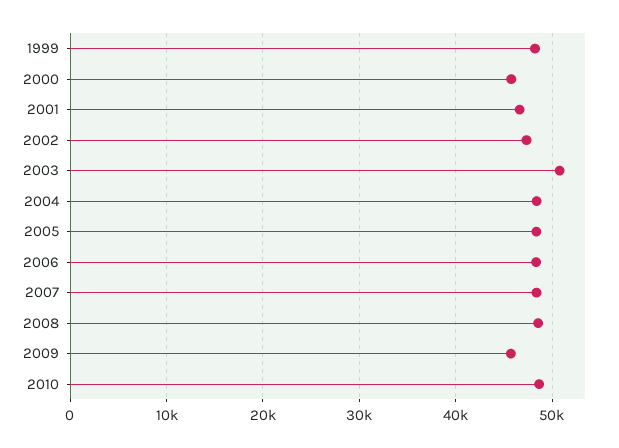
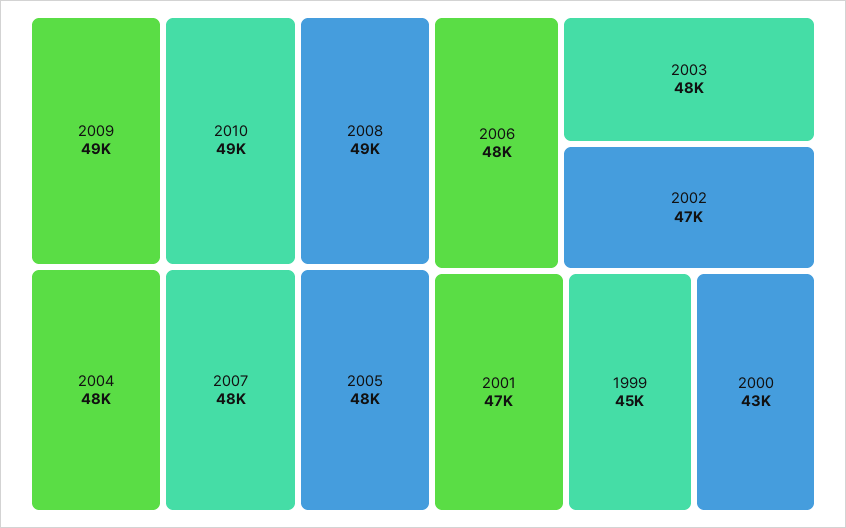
1999: 48000 -> 45000
2000: 46000 -> 43000
2003: 51000 -> 48000
2009: 46000 -> 49000

